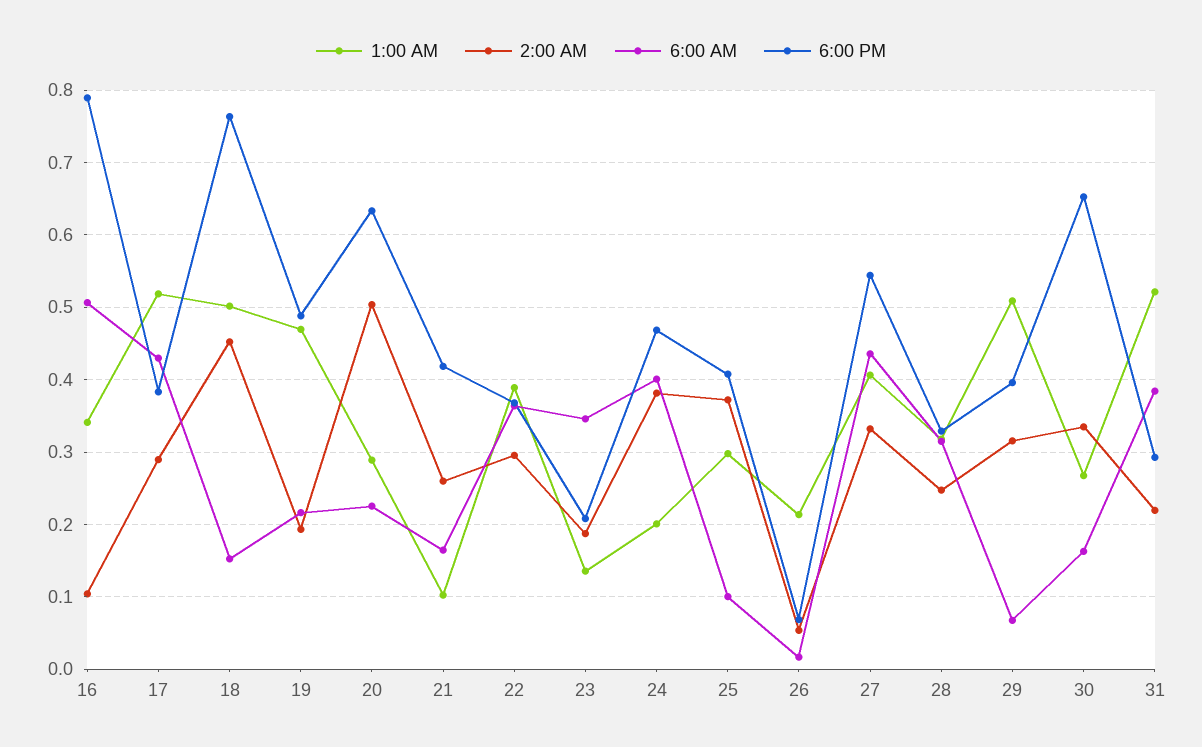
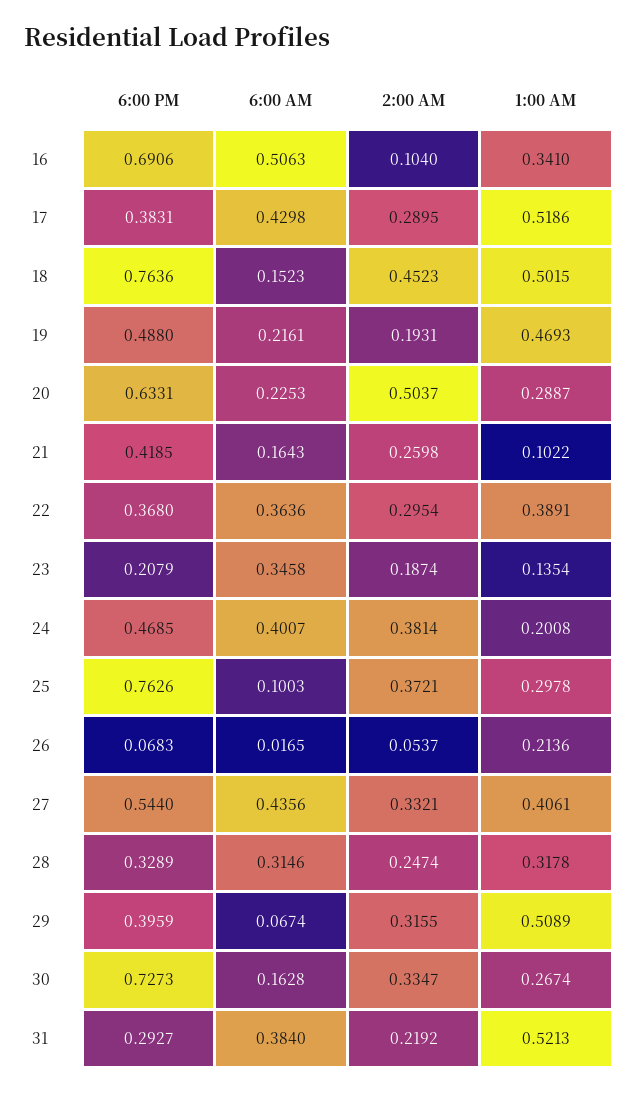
6:00 PM, 16: 0.79 -> 0.6906
6:00 PM, 25: 0.41 -> 0.7626
6:00 PM, 30: 0.65 -> 0.7273

